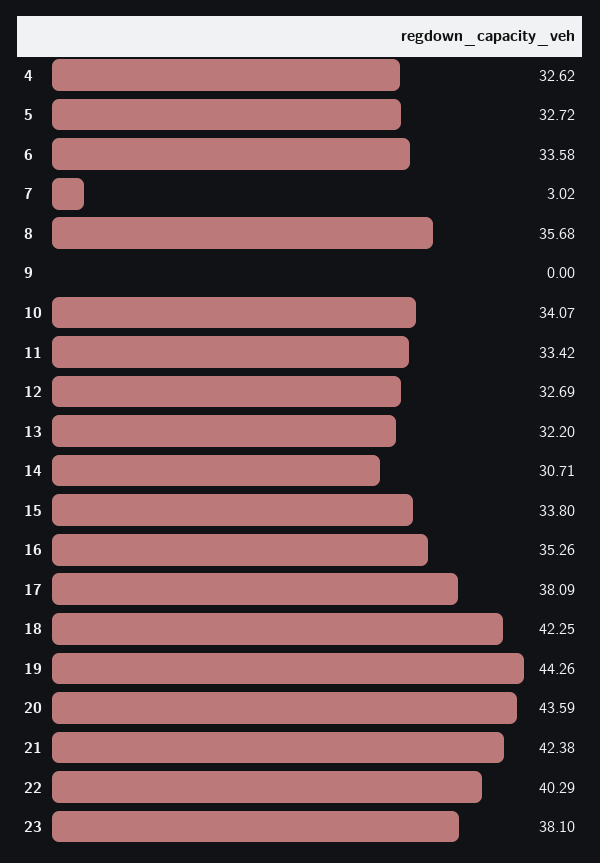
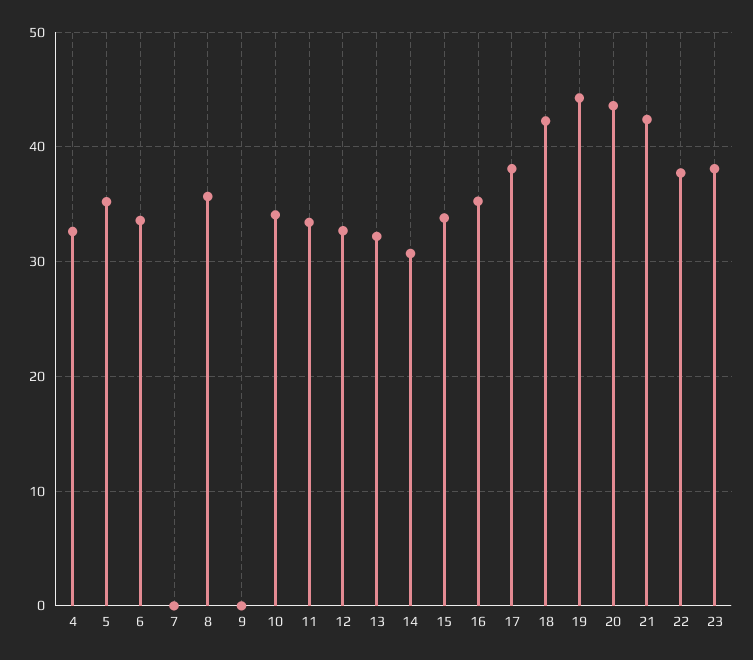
5: 32.72 -> 35
7: 3.02 -> 0
22: 40.29 -> 38

